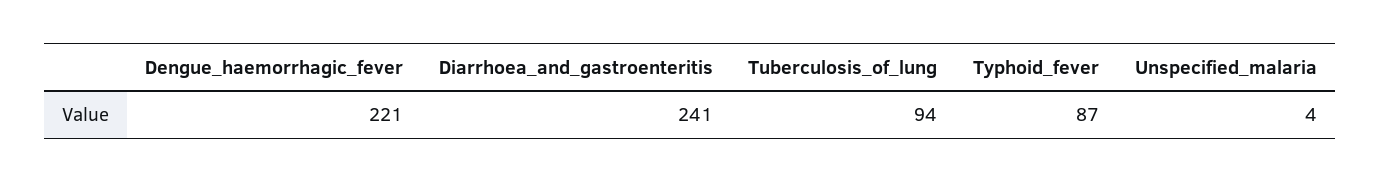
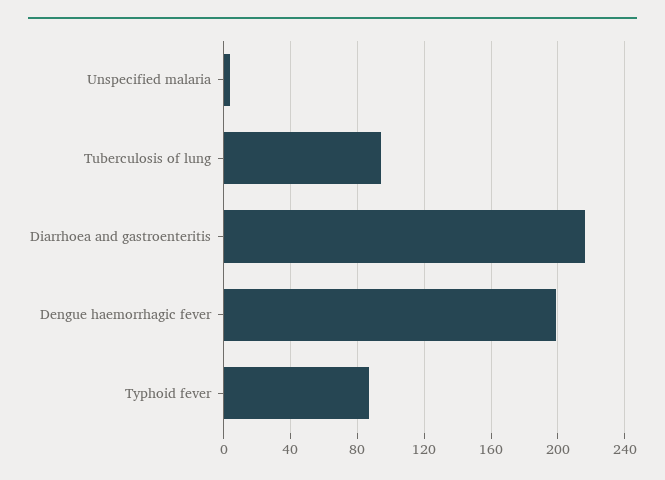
Dengue_haemorrhagic_fever: 221 -> 200
Diarrhoea_and_gastroenteritis: 241 -> 215

